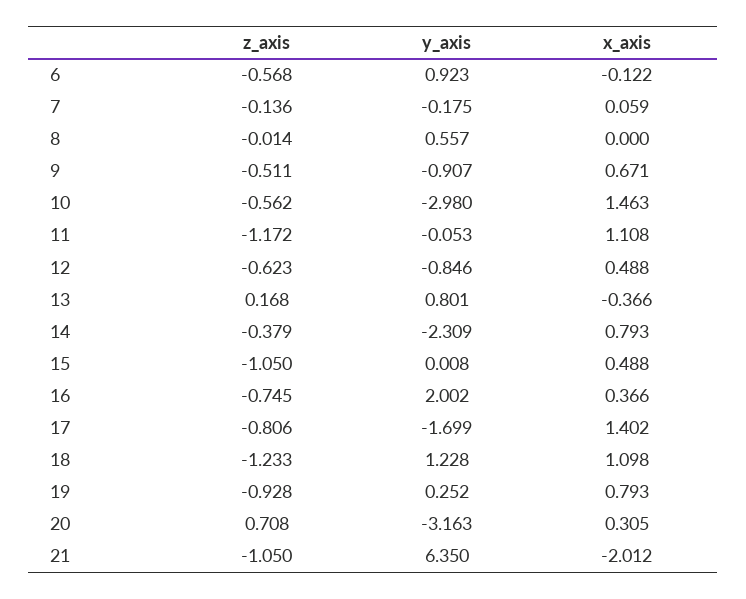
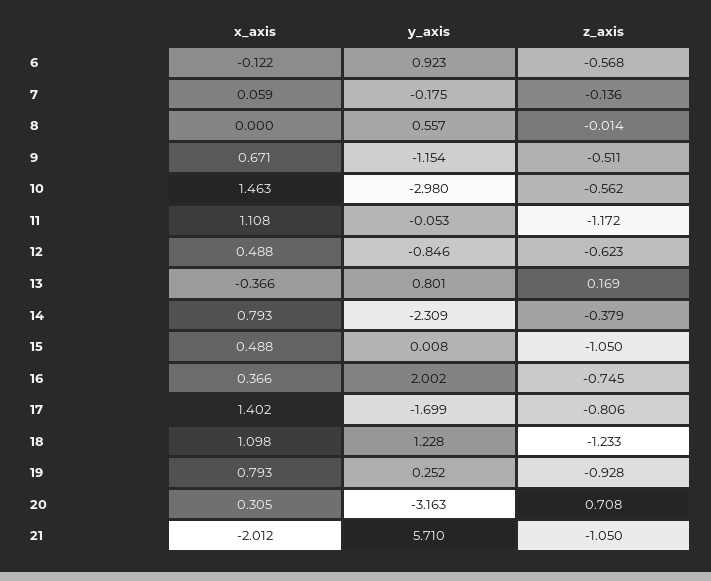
y_axis, 9: -0.907 -> -1.154
z_axis, 13: 0.168 -> 0.169
y_axis, 21: 6.35 -> 5.71

